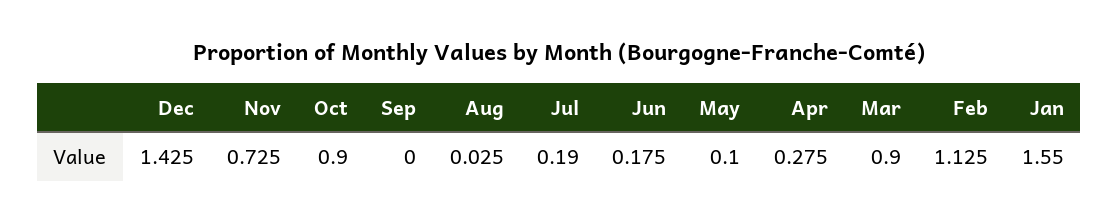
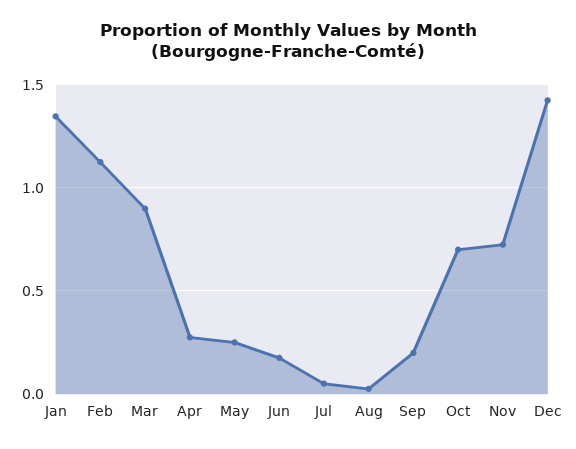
Oct: 0.9 -> 0.7
Sep: 0 -> 0.2
Jul: 0.19 -> 0.05
May: 0.1 -> 0.25
Jan: 1.55 -> 1.35

